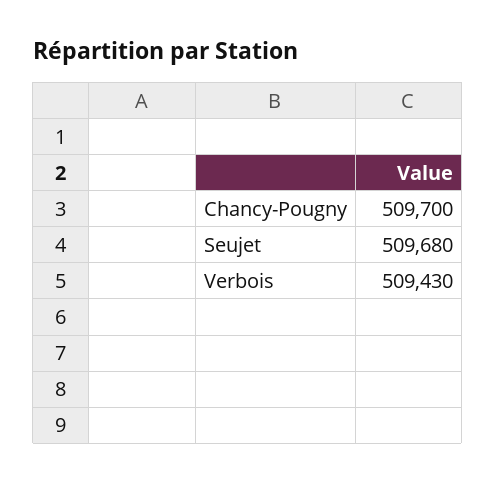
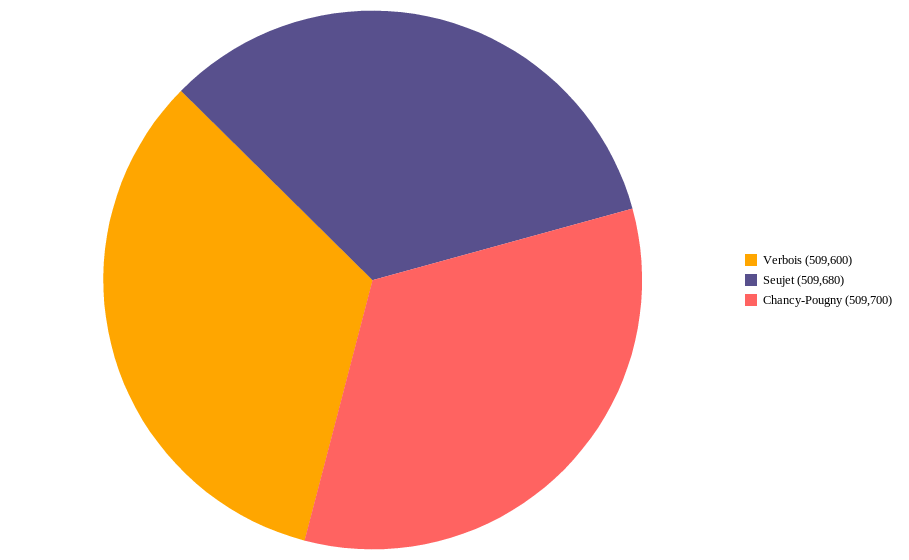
Verbois: 509430 -> 509600

